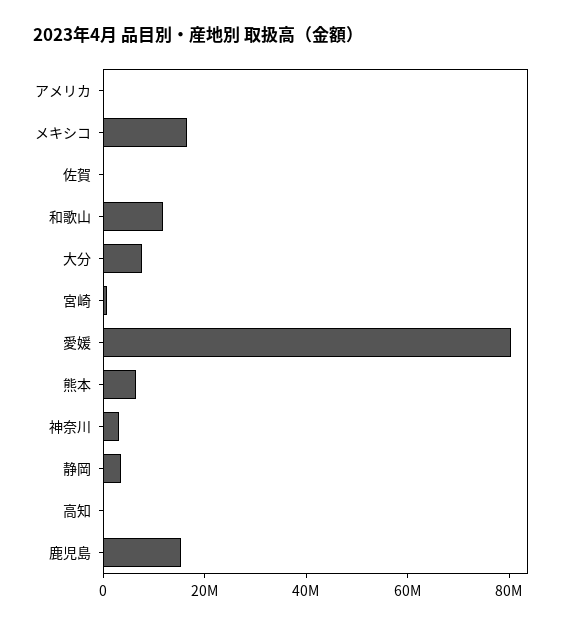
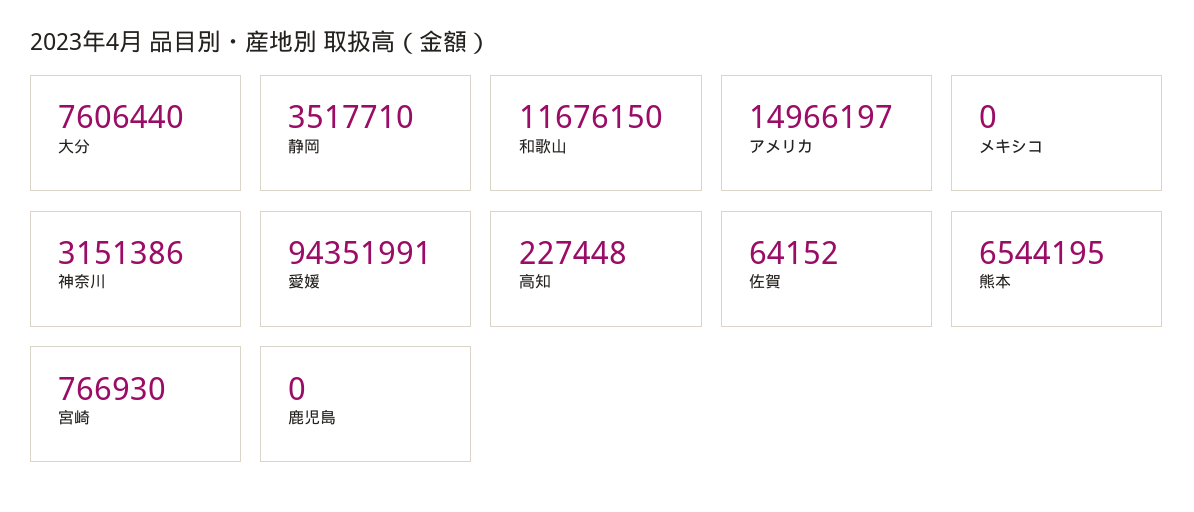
アメリカ: 0 -> 14966197
メキシコ: 15000000 -> 0
愛媛: 80000000 -> 94351991
鹿児島: 15000000 -> 0

